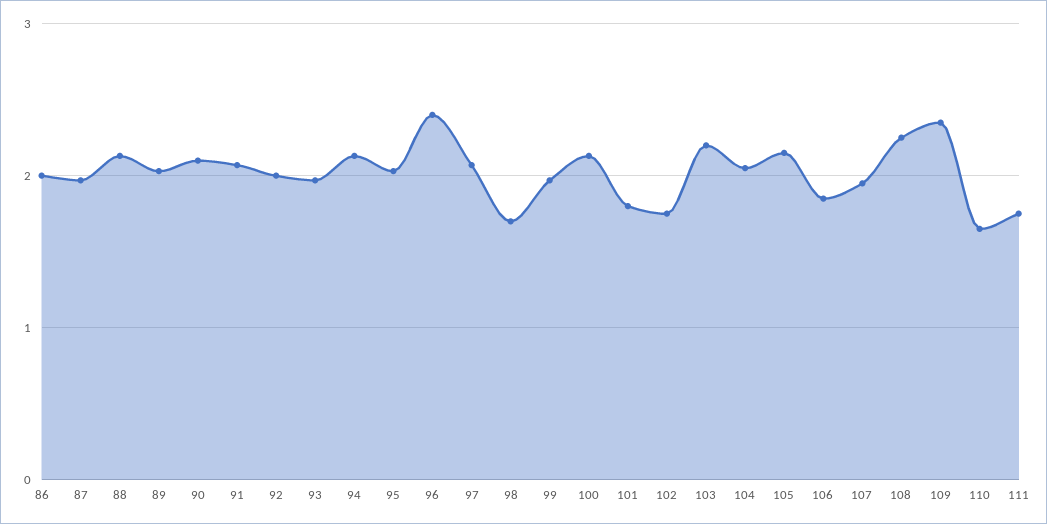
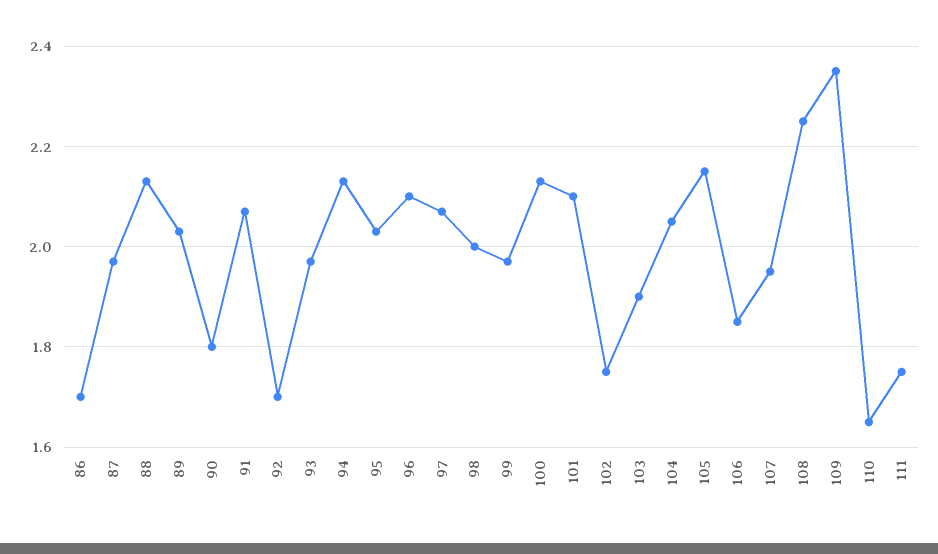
86: 2 -> 1.7
90: 2.1 -> 1.8
92: 2 -> 1.7
96: 2.4 -> 2.1
98: 1.7 -> 2
101: 1.8 -> 2.1
103: 2.2 -> 1.9

